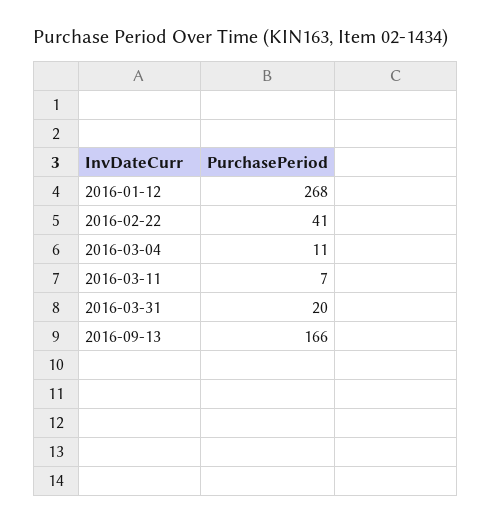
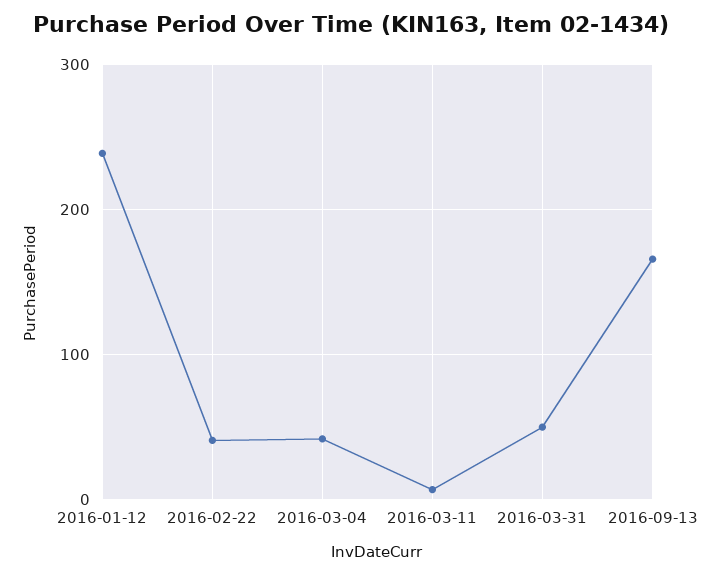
2016-01-12: 268 -> 240
2016-03-04: 11 -> 40
2016-03-31: 20 -> 50

